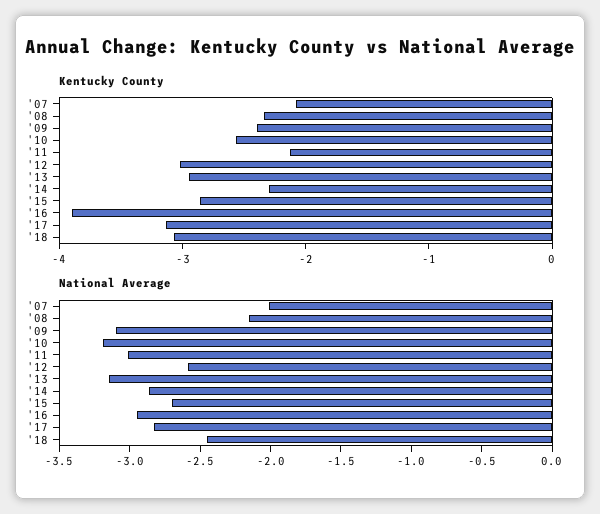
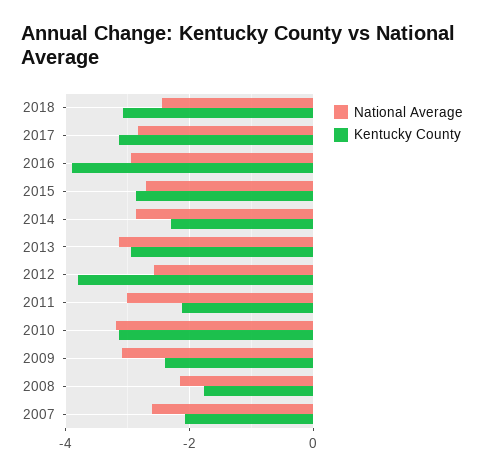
Kentucky County, '08: -2.4 -> -1.8
Kentucky County, '10: -2.6 -> -3.2
Kentucky County, '12: -3 -> -3.8
National Average, '07: -2 -> -2.6

